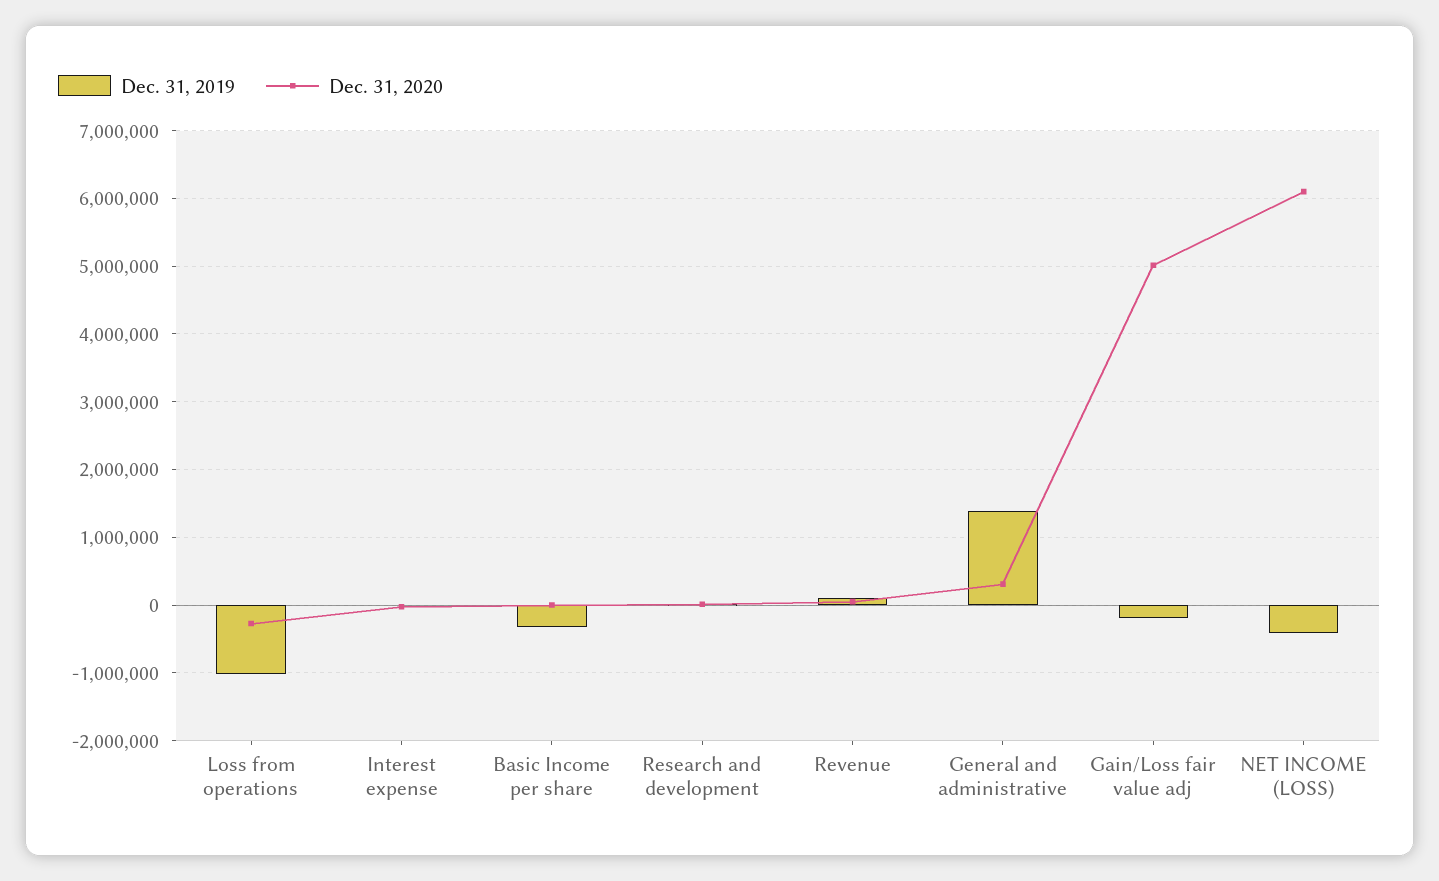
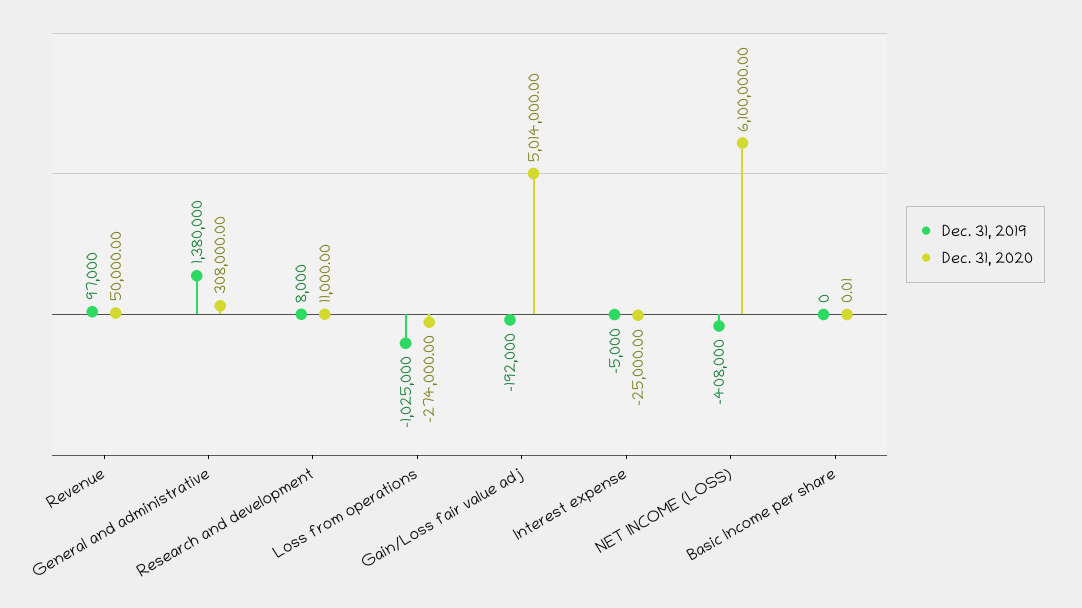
Dec. 31, 2019, Basic Income per share: -300000 -> 0

